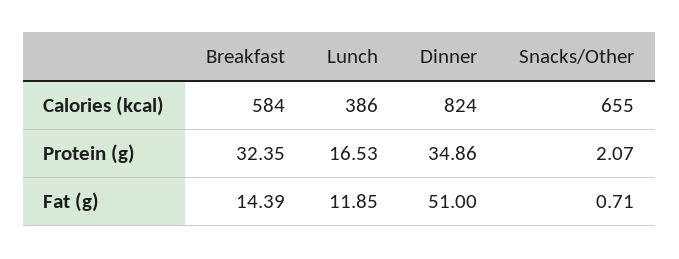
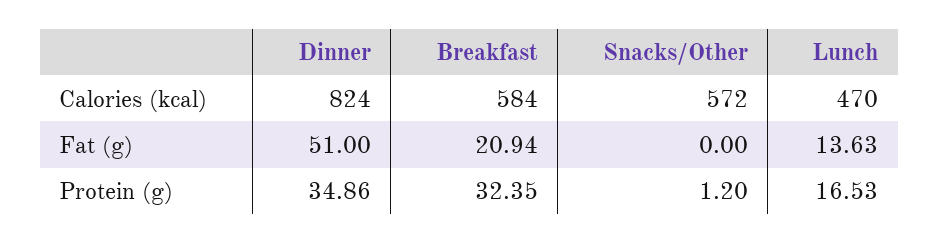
Lunch, Calories (kcal): 386 -> 470
Snacks/Other, Calories (kcal): 655 -> 572
Snacks/Other, Protein (g): 2.07 -> 1.2
Breakfast, Fat (g): 14.39 -> 20.94
Lunch, Fat (g): 11.85 -> 13.63
Snacks/Other, Fat (g): 0.71 -> 0

